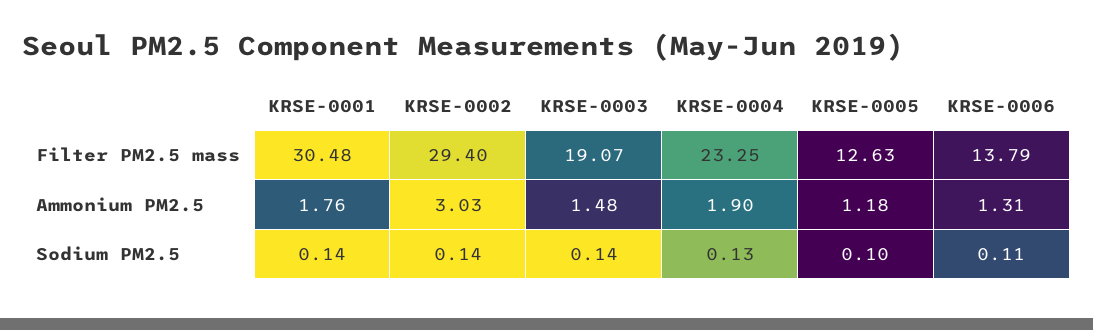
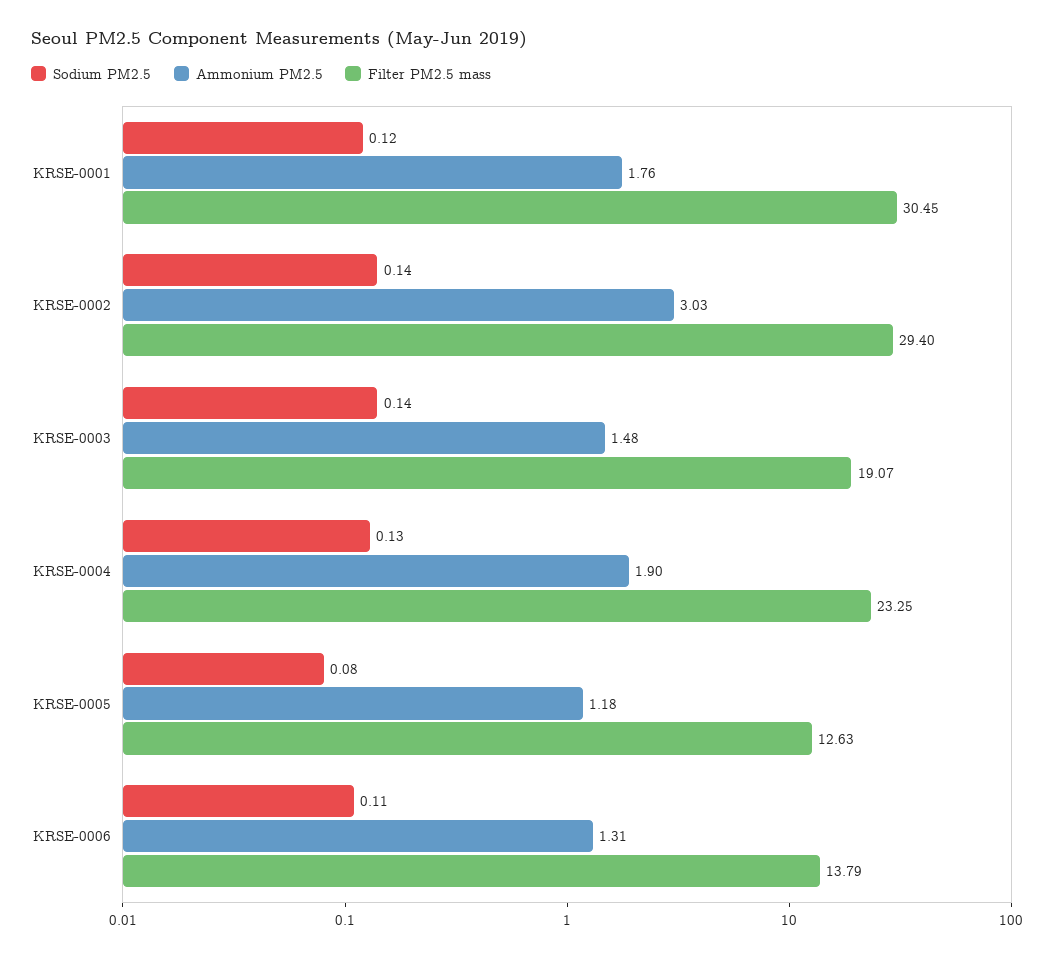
Filter PM2.5 mass, KRSE-0001: 30.48 -> 30.45
Sodium PM2.5, KRSE-0001: 0.14 -> 0.12
Sodium PM2.5, KRSE-0005: 0.1 -> 0.08

